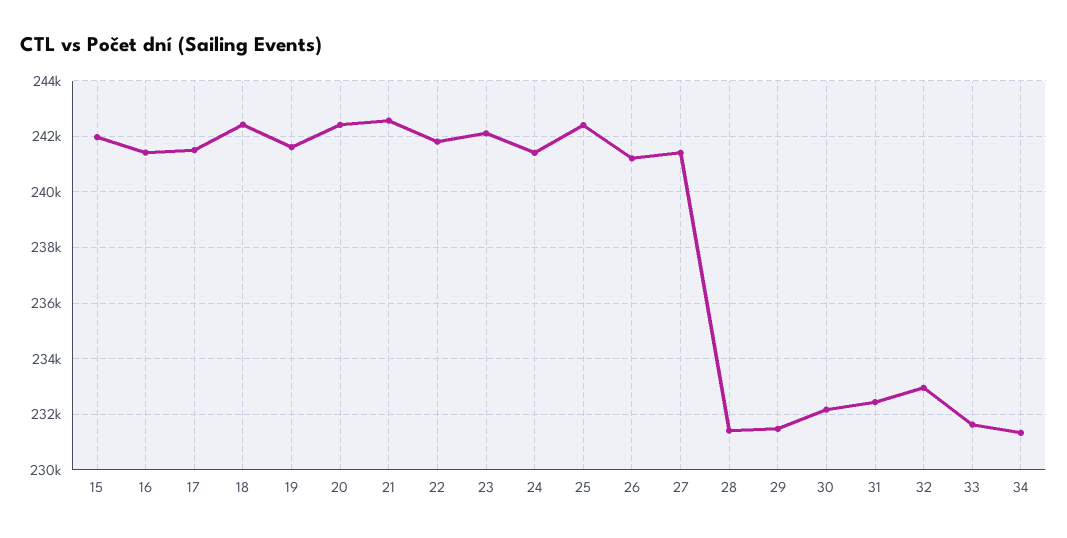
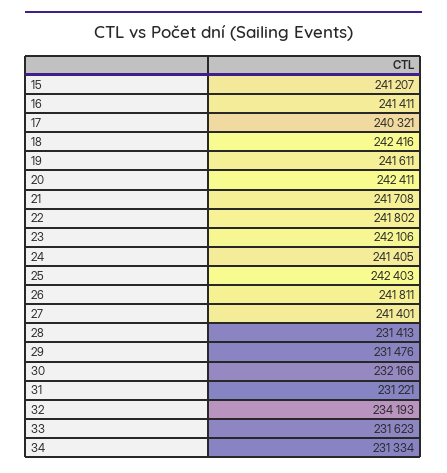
15: 242000 -> 241207
17: 241500 -> 240321
21: 242500 -> 241708
26: 241250 -> 241811
31: 232500 -> 231221
32: 233000 -> 234193

